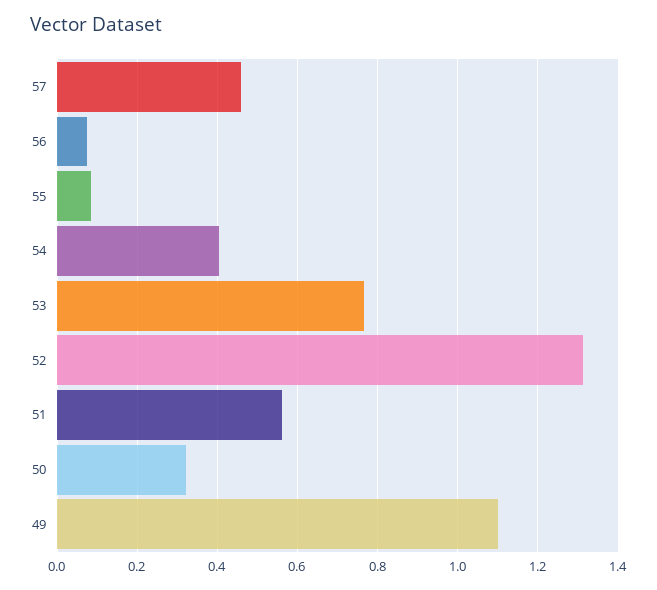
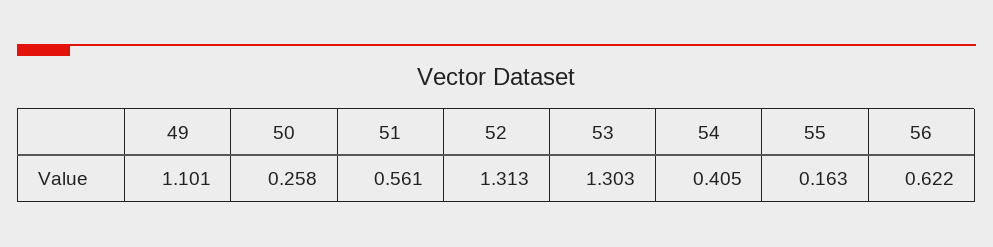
57: 0.46 -> none
56: 0.08 -> 0.622
55: 0.08 -> 0.163
53: 0.76 -> 1.303
50: 0.32 -> 0.258

